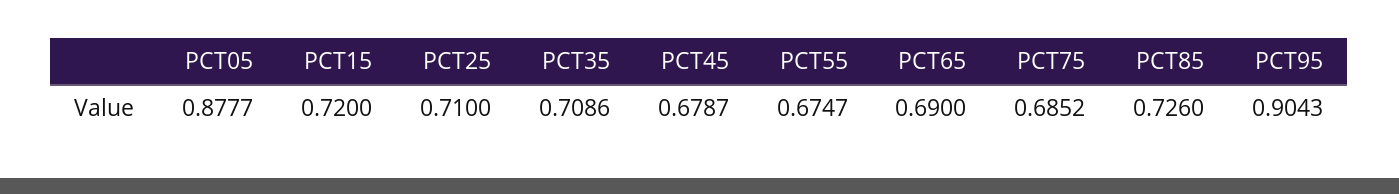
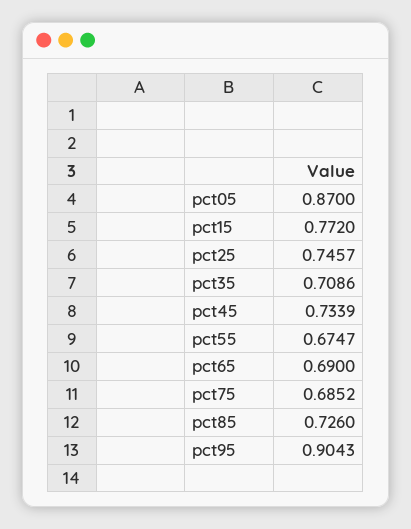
PCT05: 0.8777 -> 0.87
PCT15: 0.72 -> 0.772
PCT25: 0.71 -> 0.7457
PCT45: 0.6787 -> 0.7339

